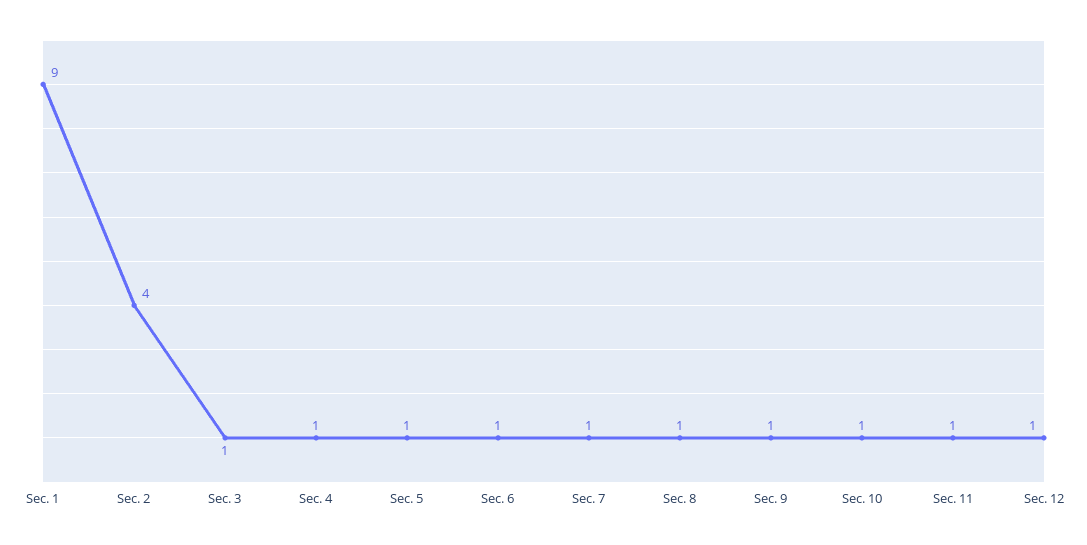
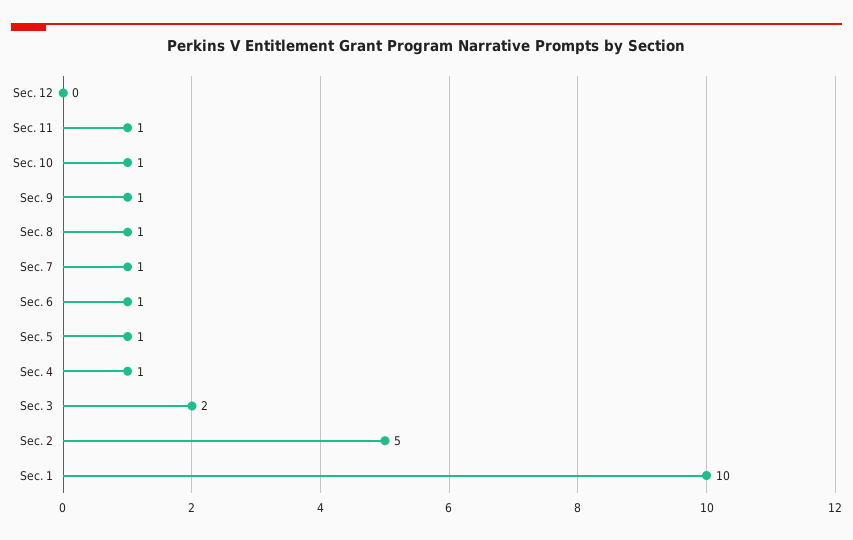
Sec. 1: 9 -> 10
Sec. 2: 4 -> 5
Sec. 3: 1 -> 2
Sec. 12: 1 -> 0

